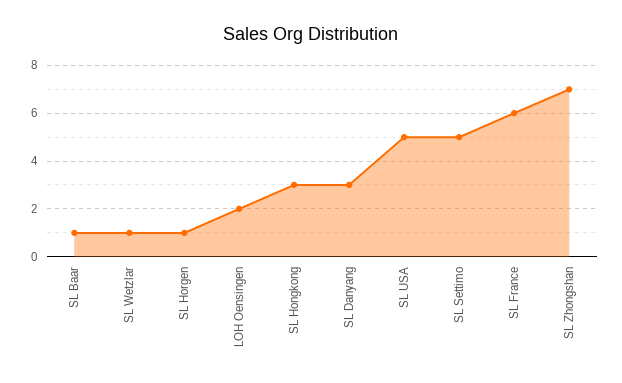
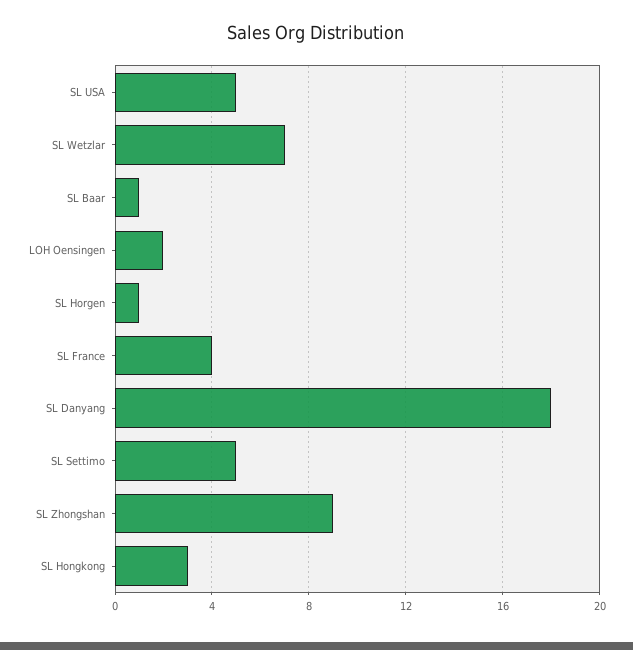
SL Wetzlar: 1 -> 7
SL Danyang: 3 -> 18
SL France: 6 -> 4
SL Zhongshan: 7 -> 9

